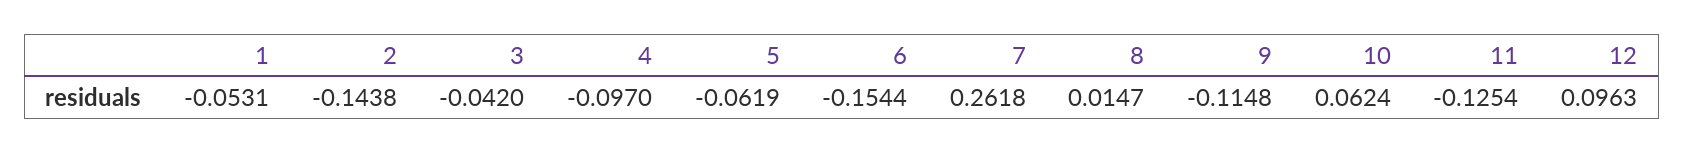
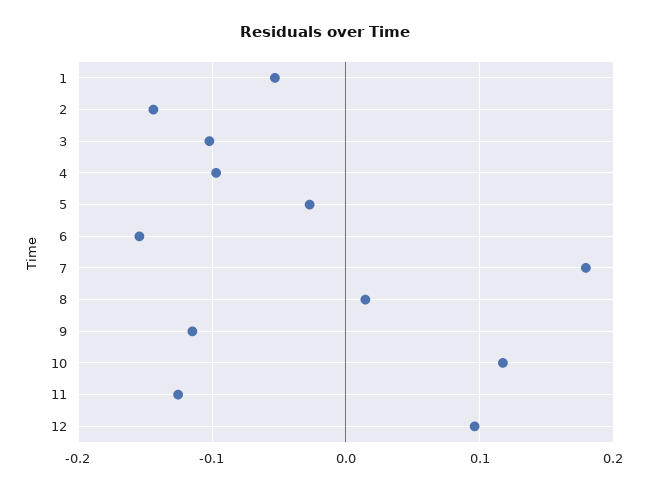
3: -0.042 -> -0.1
5: -0.0619 -> -0.03
7: 0.2618 -> 0.18
10: 0.0624 -> 0.12

